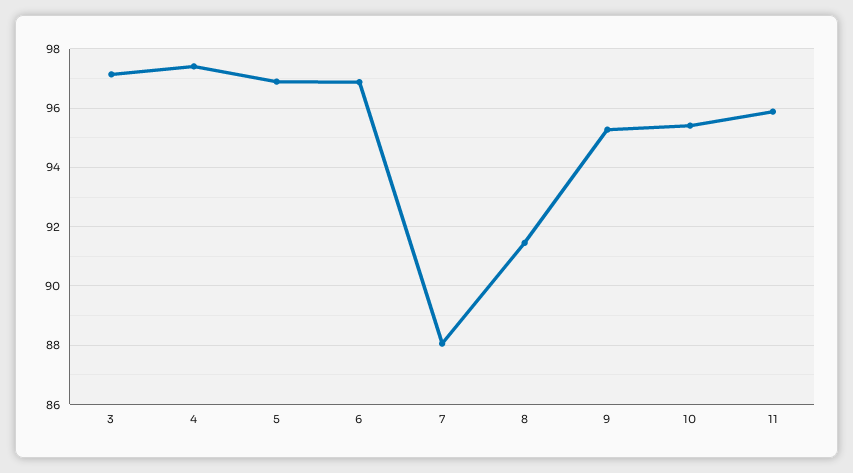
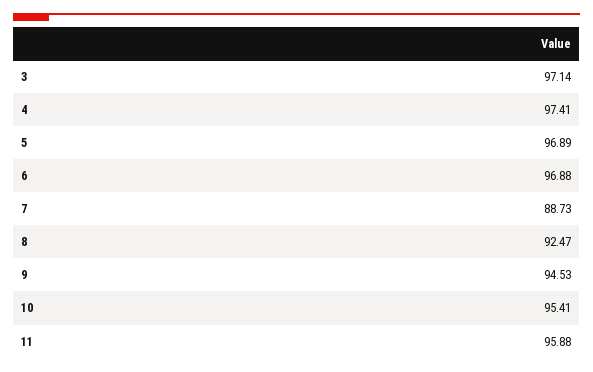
7: 88 -> 88.73
8: 91.5 -> 92.47
9: 95.25 -> 94.53

